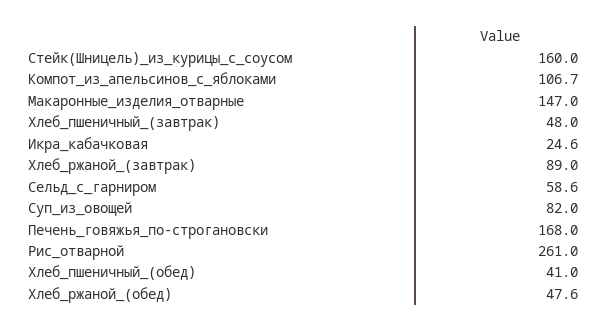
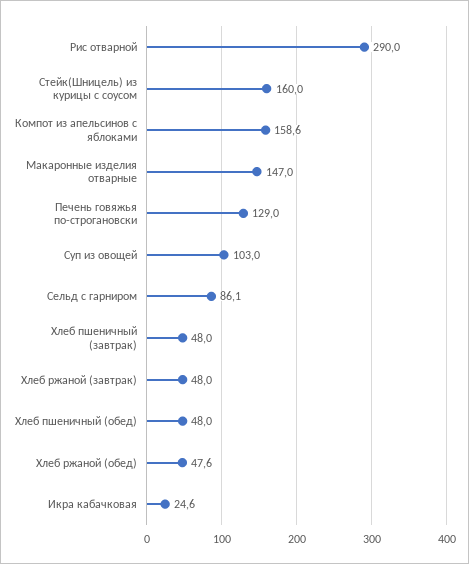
Компот_из_апельсинов_с_яблоками: 106.7 -> 158.6
Хлеб_ржаной_(завтрак): 89 -> 48
Сельд_с_гарниром: 58.6 -> 86.1
Суп_из_овощей: 82 -> 103
Печень_говяжья_по-строгановски: 168 -> 129
Рис_отварной: 261 -> 290
Хлеб_пшеничный_(обед): 41 -> 48

